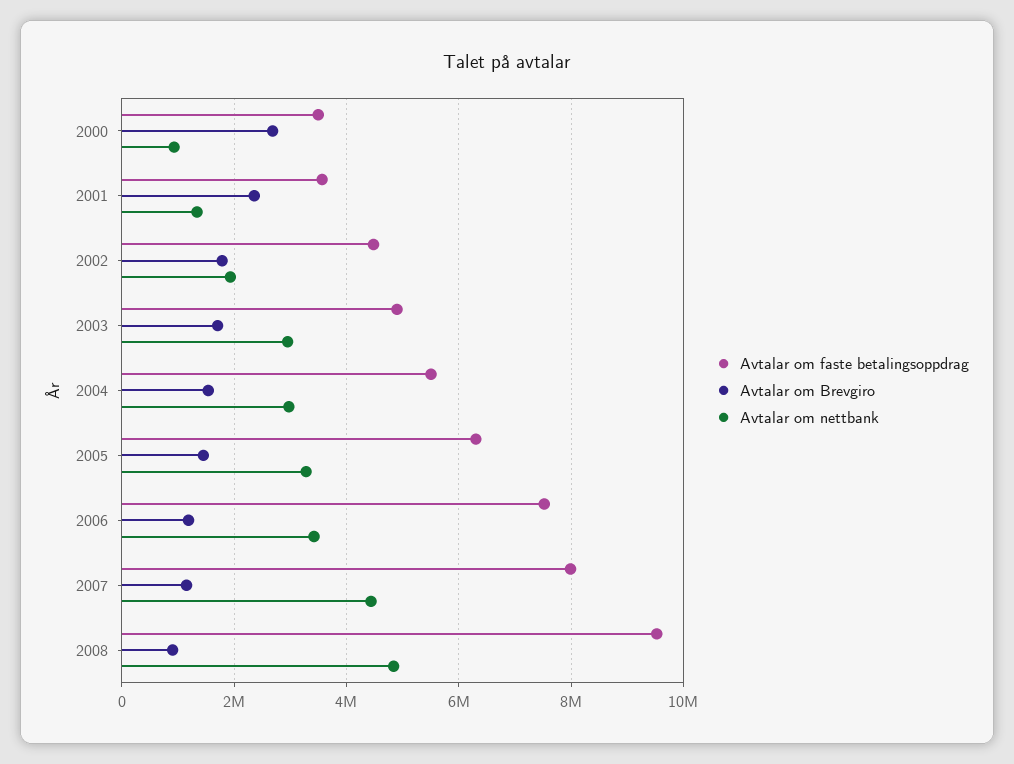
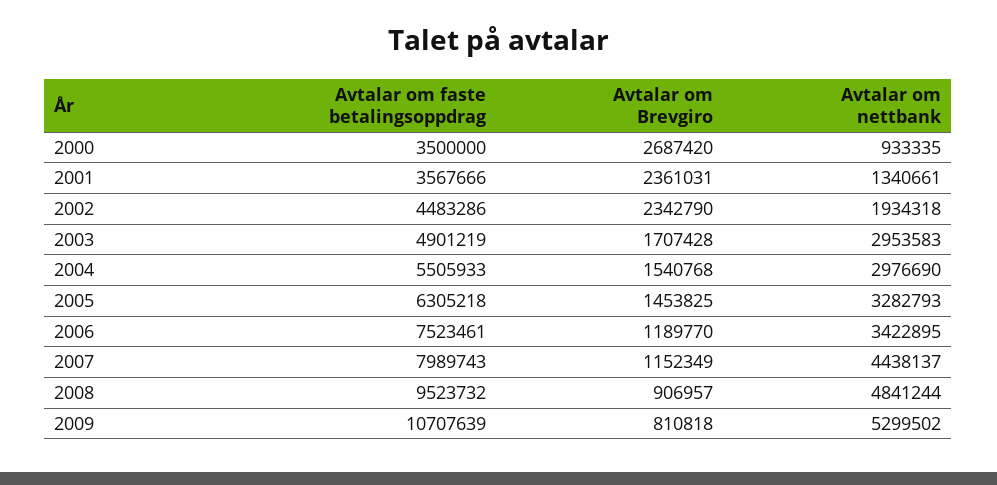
Avtalar om Brevgiro, 2002: 1800000 -> 2342790
Avtalar om faste betalingsoppdrag, 2009: none -> 10707639
Avtalar om Brevgiro, 2009: none -> 810818
Avtalar om nettbank, 2009: none -> 5299502

